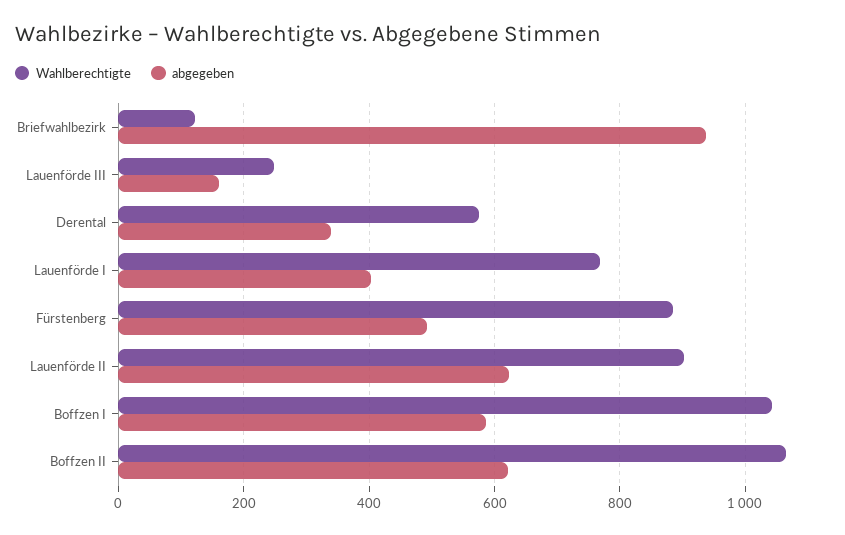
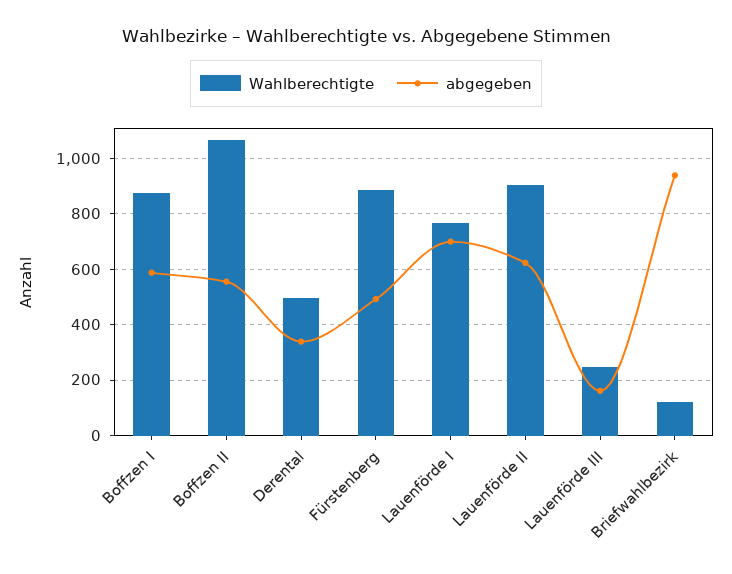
Wahlberechtigte, Derental: 580 -> 500
abgegeben, Lauenförde I: 400 -> 700
Wahlberechtigte, Boffzen I: 1040 -> 875
abgegeben, Boffzen II: 620 -> 550

